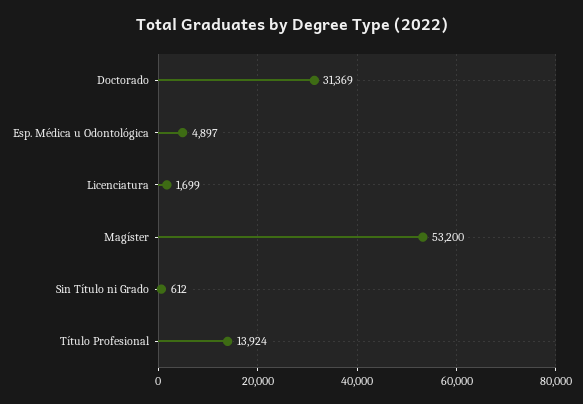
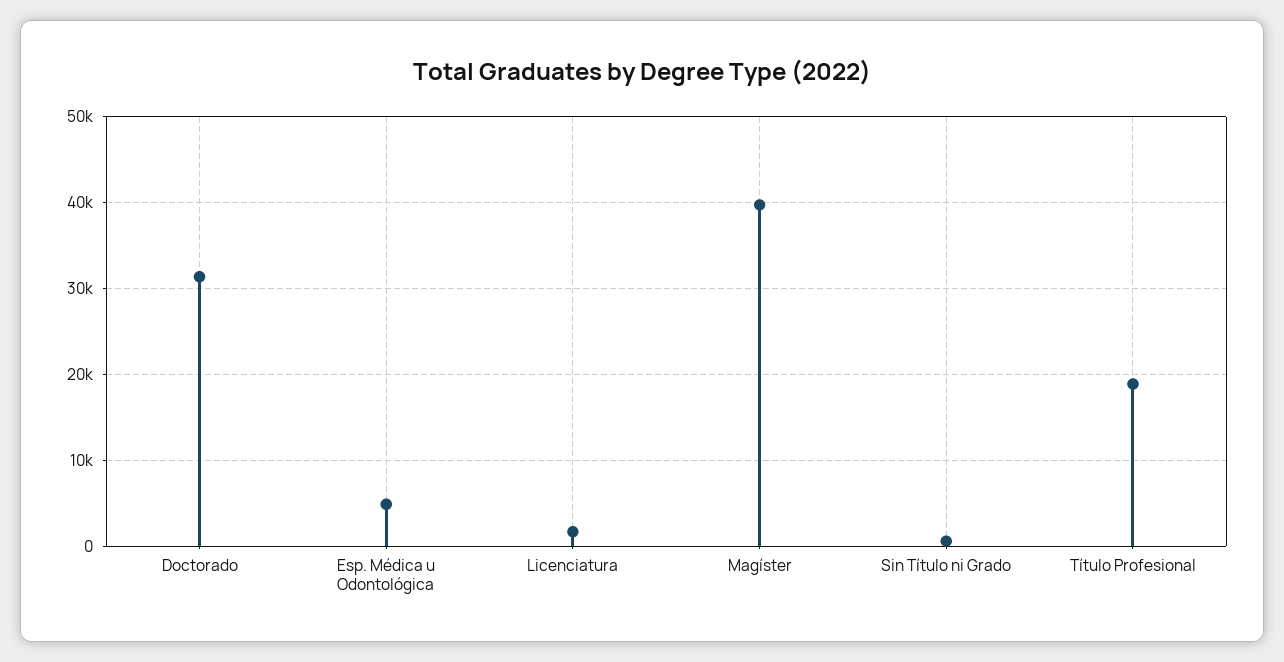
Magíster: 53200 -> 40000
Título Profesional: 13924 -> 19000

